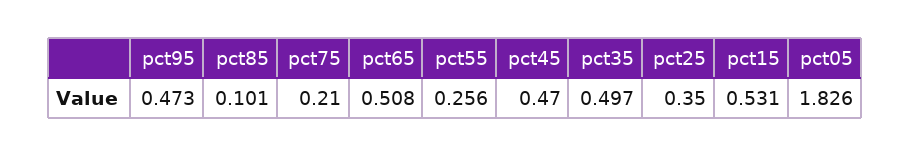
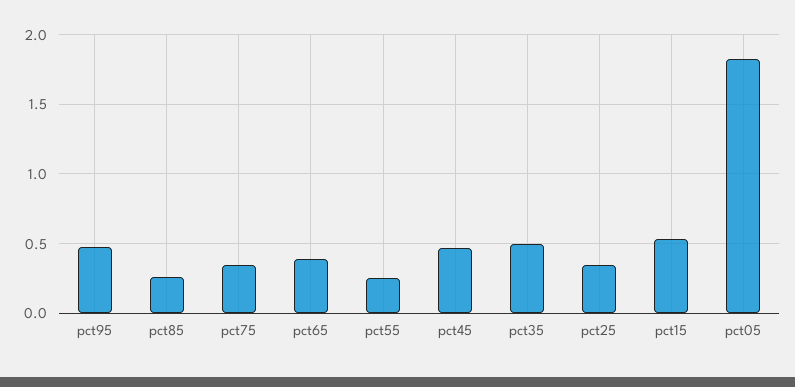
pct85: 0.101 -> 0.25
pct75: 0.21 -> 0.35
pct65: 0.508 -> 0.4

